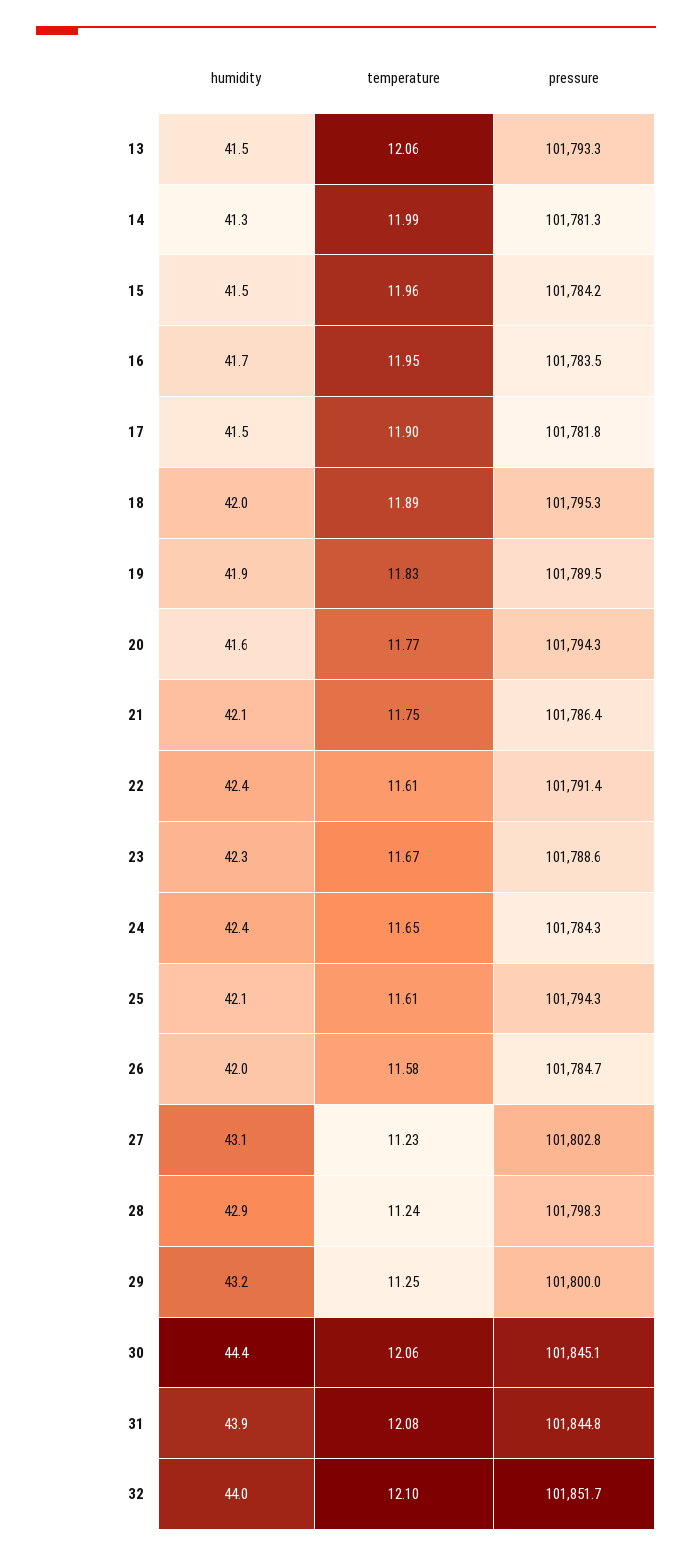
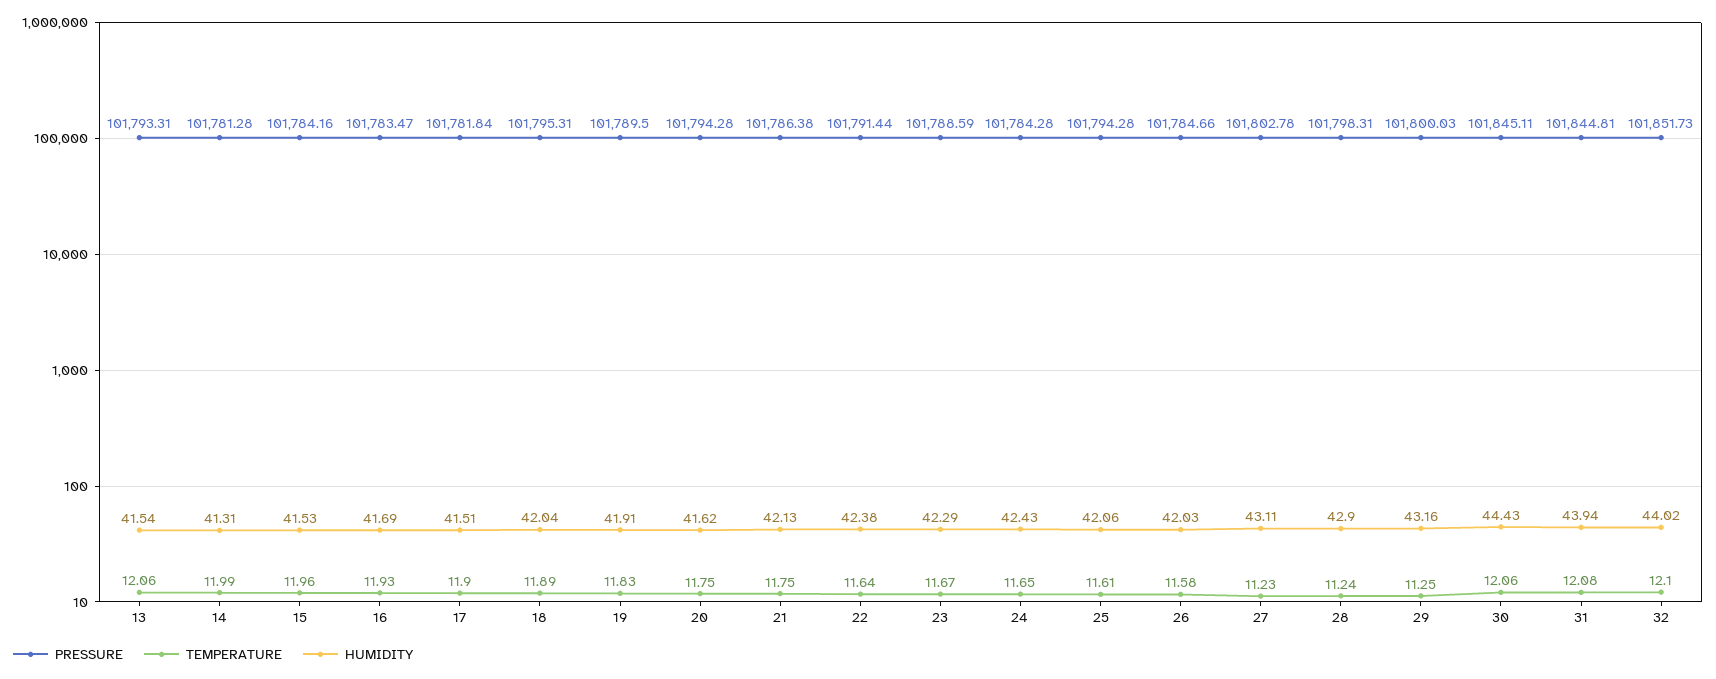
temperature, 16: 11.95 -> 11.93
temperature, 20: 11.77 -> 11.75
temperature, 22: 11.61 -> 11.64

